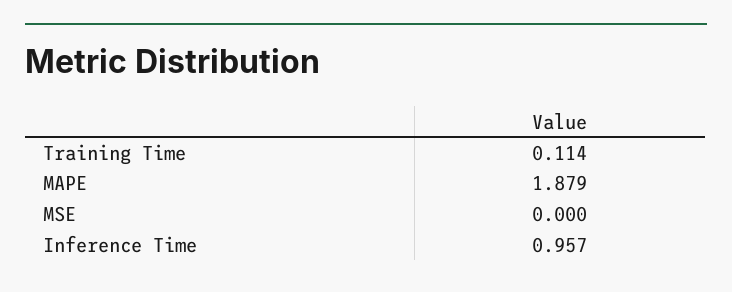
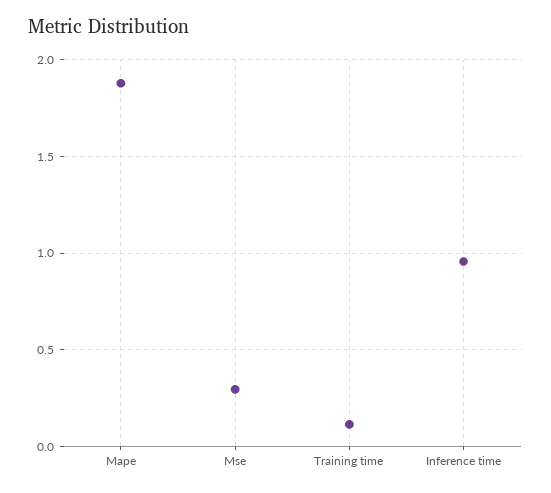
MSE: 0 -> 0.3

